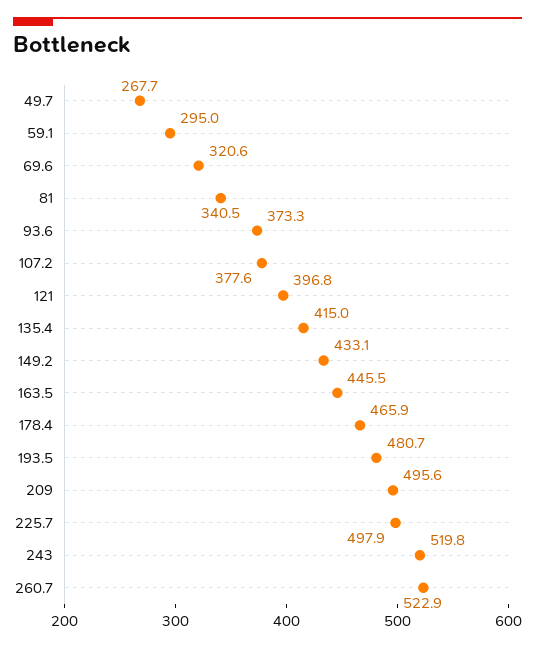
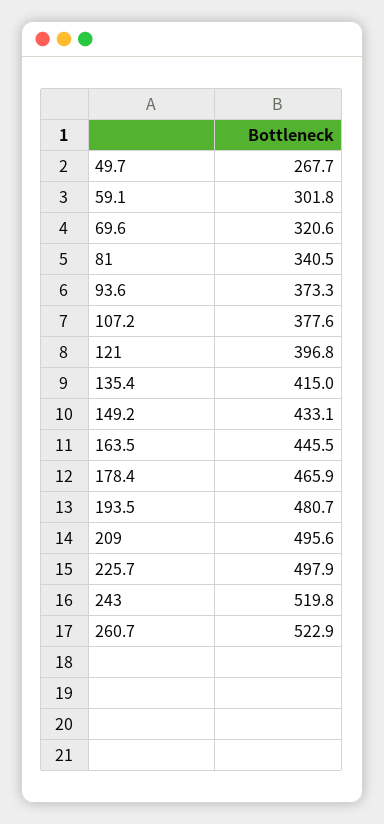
59.1: 295 -> 301.8

